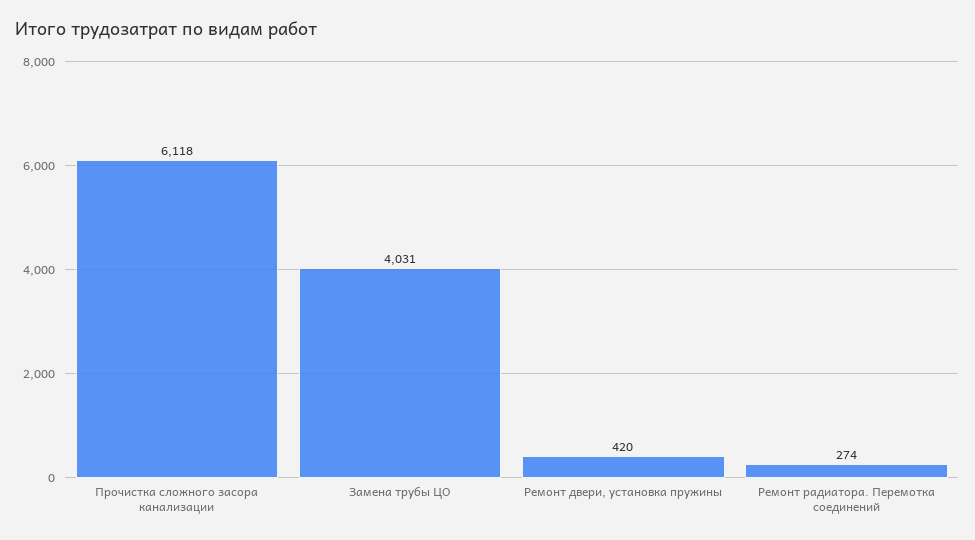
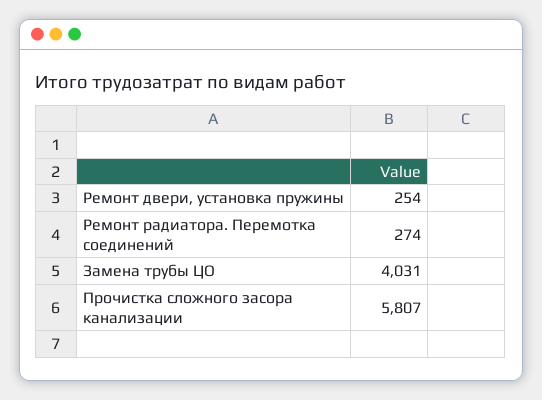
Прочистка сложного засора канализации: 6118 -> 5807
Ремонт двери, установка пружины: 420 -> 254

